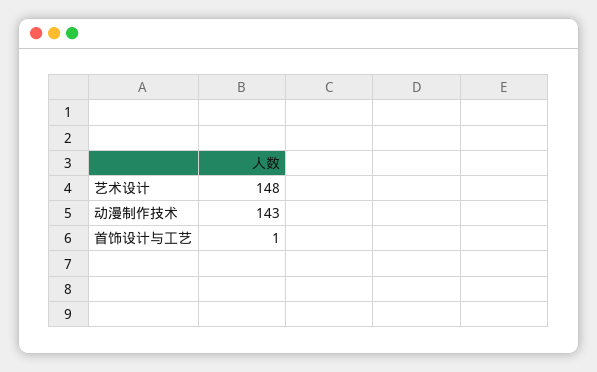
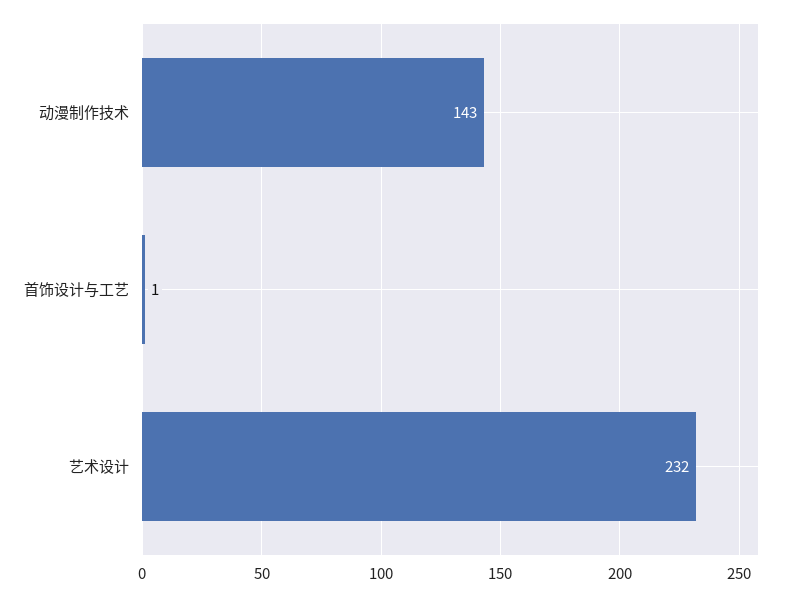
艺术设计: 148 -> 232

